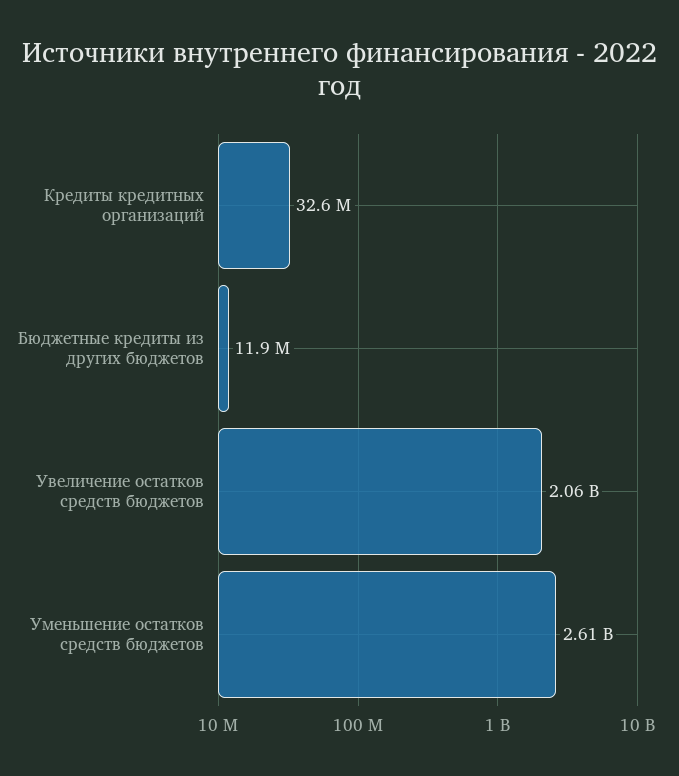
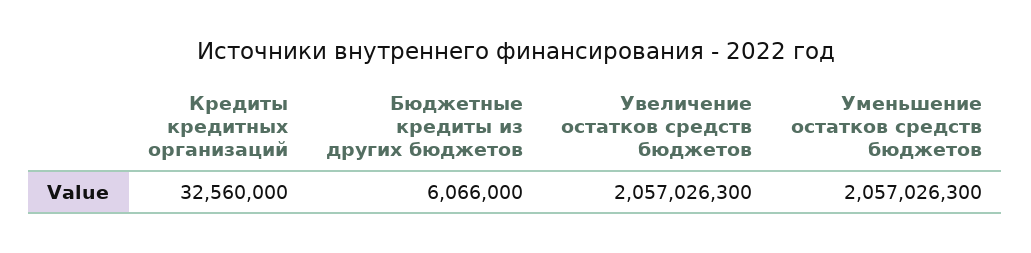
Бюджетные кредиты из других бюджетов: 11900000 -> 6066000
Уменьшение остатков средств бюджетов: 2610000000 -> 2057026300

